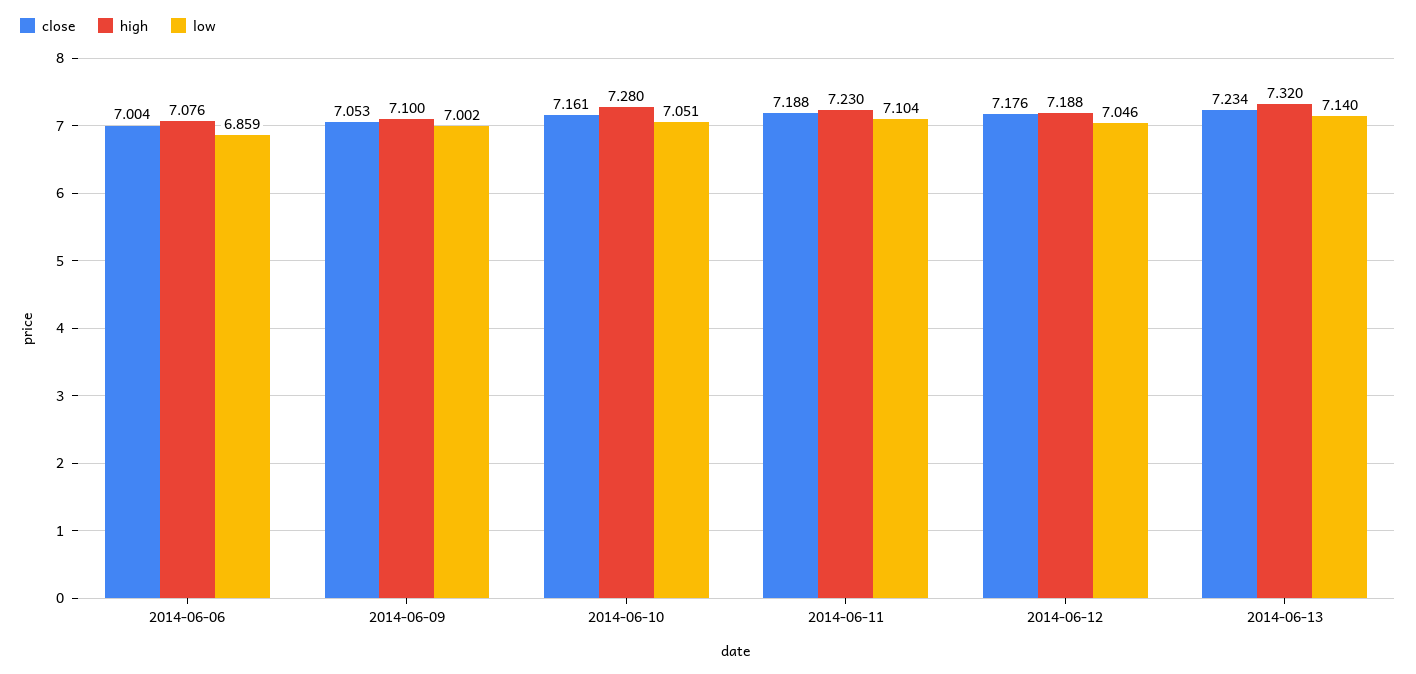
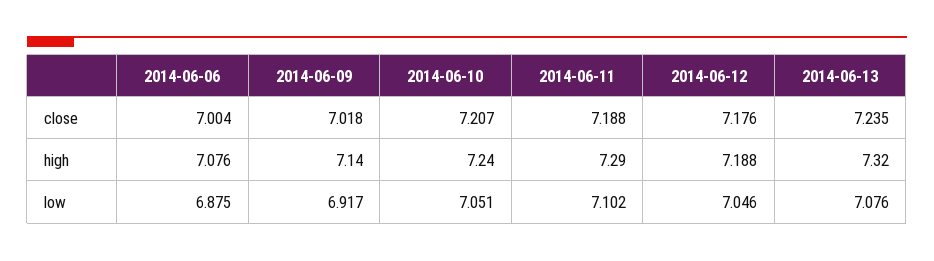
low, 2014-06-06: 6.859 -> 6.875
close, 2014-06-09: 7.053 -> 7.018
high, 2014-06-09: 7.1 -> 7.14
low, 2014-06-09: 7.002 -> 6.917
close, 2014-06-10: 7.161 -> 7.207
high, 2014-06-10: 7.28 -> 7.24
high, 2014-06-11: 7.23 -> 7.29
low, 2014-06-11: 7.104 -> 7.102
close, 2014-06-13: 7.234 -> 7.235
low, 2014-06-13: 7.14 -> 7.076

